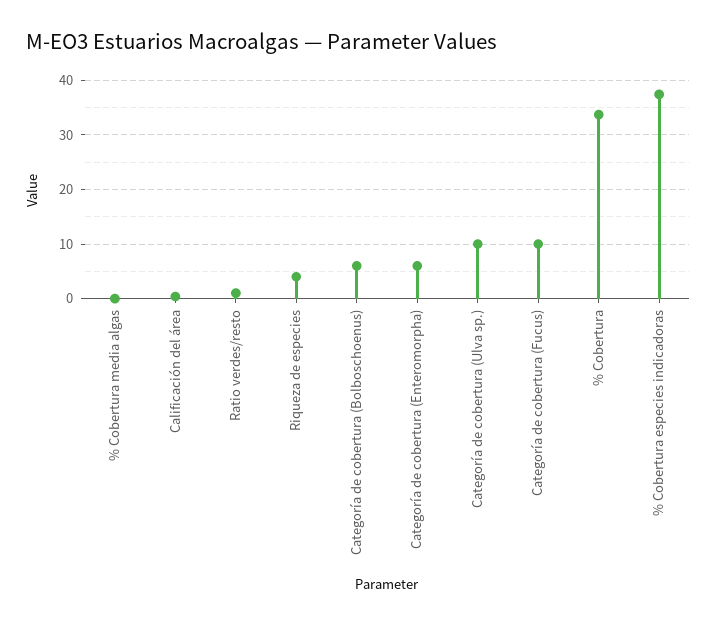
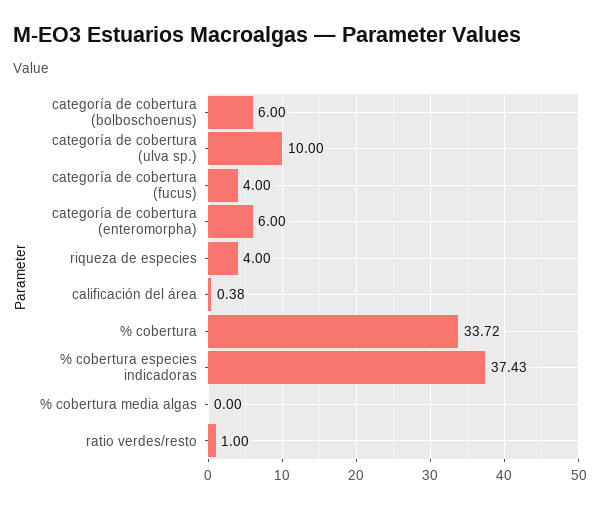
Categoría de cobertura (Fucus): 10 -> 4

